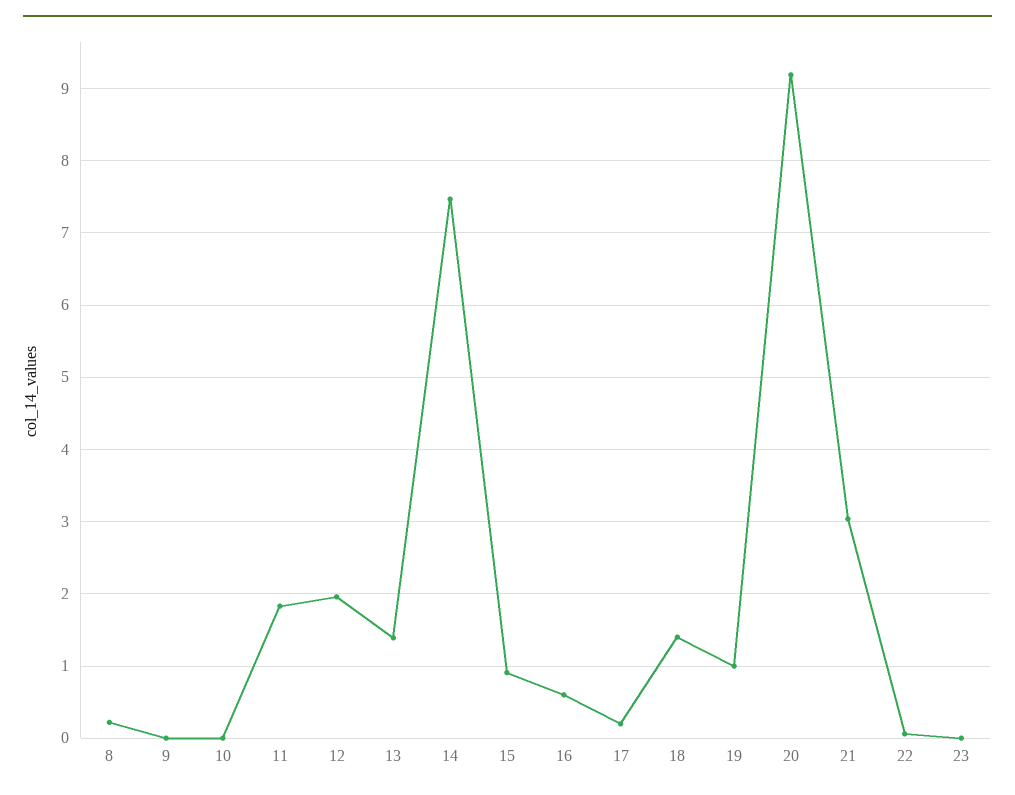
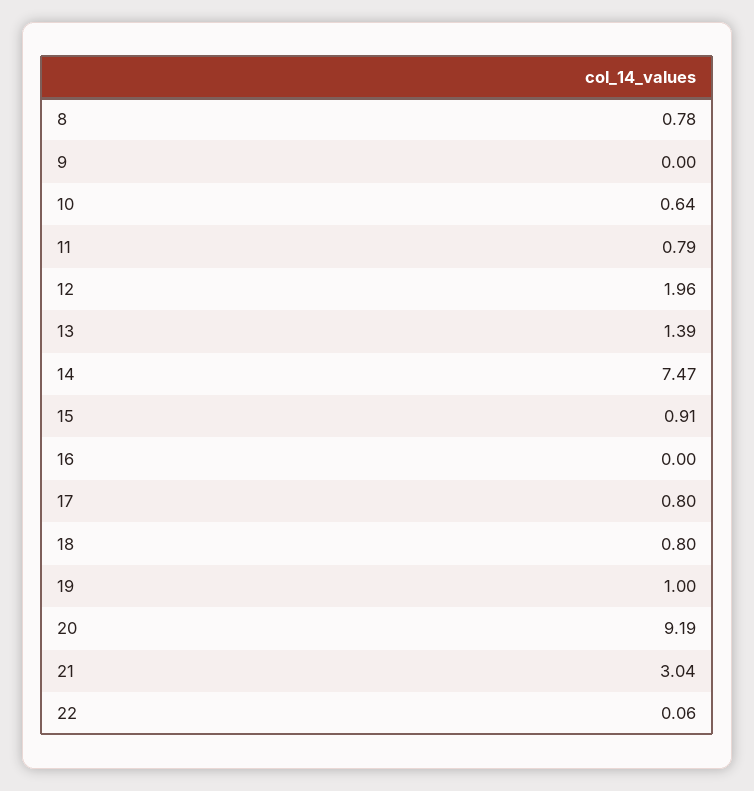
8: 0.2 -> 0.78
10: 0 -> 0.64
11: 1.8 -> 0.79
16: 0.6 -> 0
17: 0.2 -> 0.8
18: 1.4 -> 0.8
23: 0 -> none

